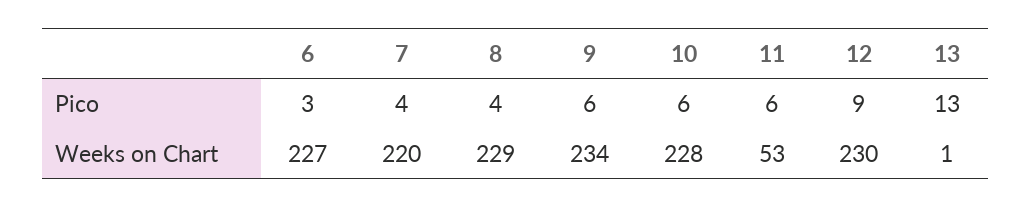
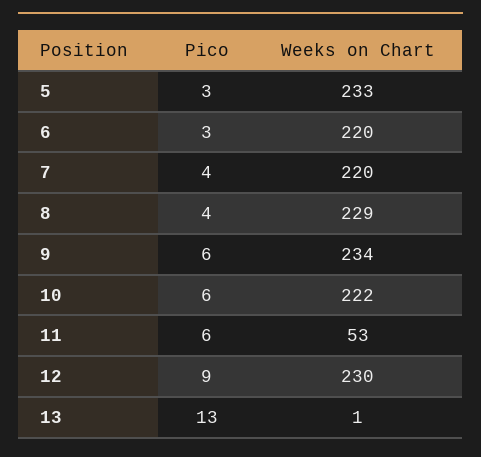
6, Weeks on Chart: 227 -> 220
10, Weeks on Chart: 228 -> 222
5, Pico: none -> 3
5, Weeks on Chart: none -> 233

